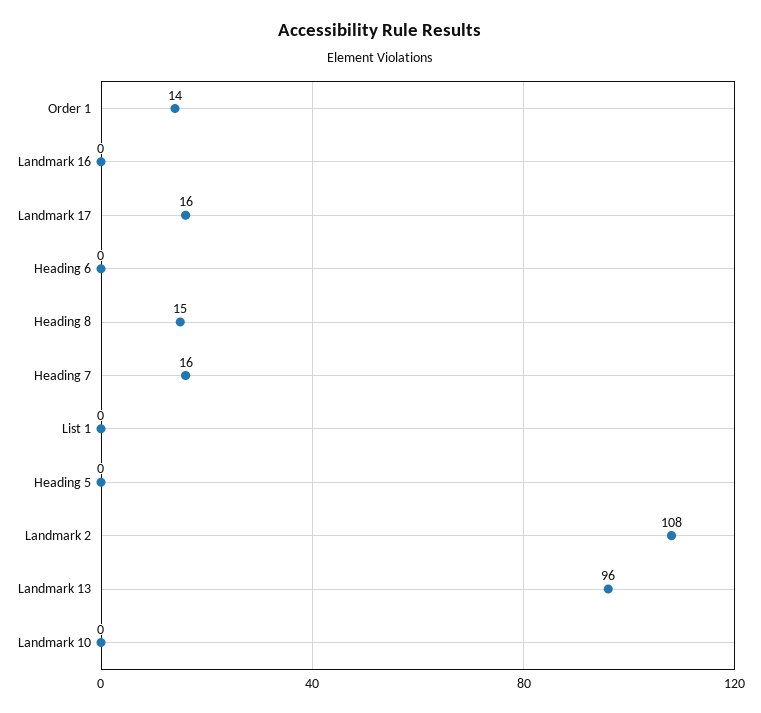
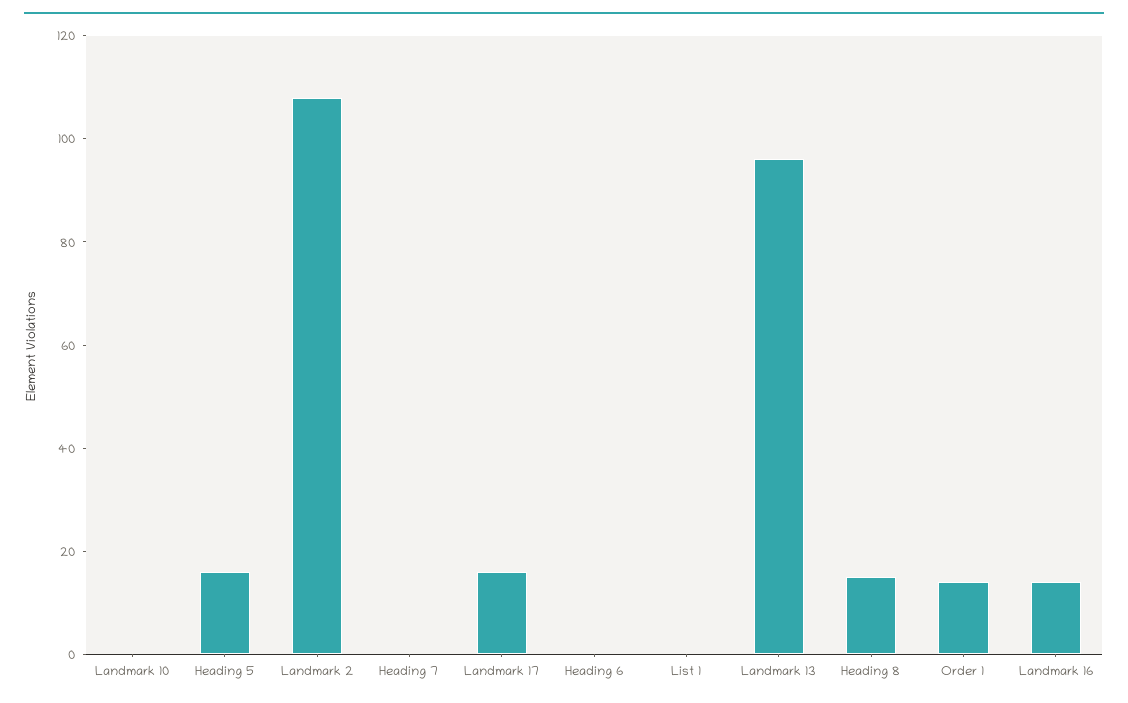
Landmark 16: 0 -> 15
Heading 7: 16 -> 0
Heading 5: 0 -> 15

